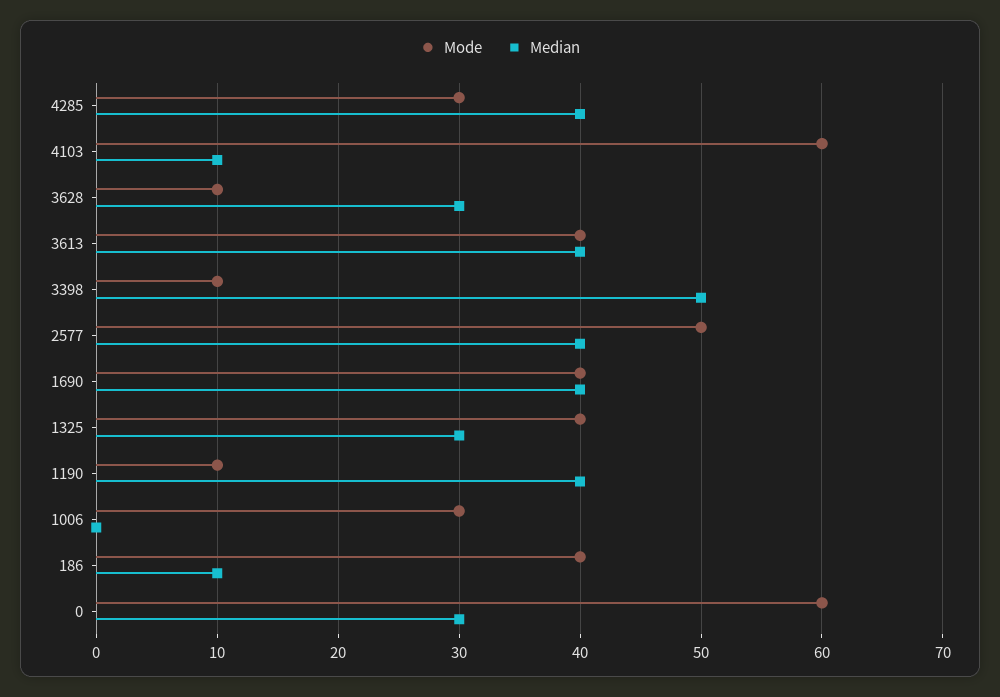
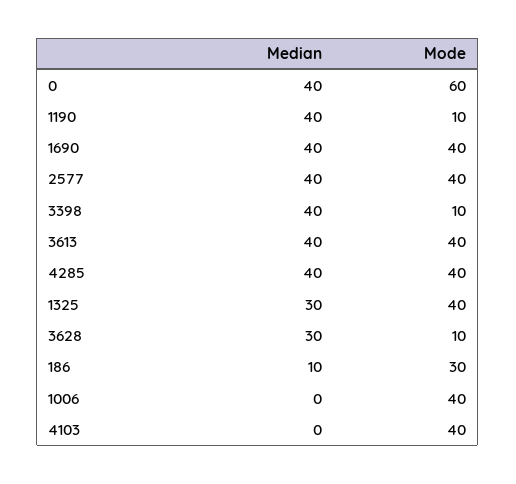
Mode, 4285: 30 -> 40
Mode, 4103: 60 -> 40
Median, 4103: 10 -> 0
Median, 3398: 50 -> 40
Mode, 2577: 50 -> 40
Mode, 1006: 30 -> 40
Mode, 186: 40 -> 30
Median, 0: 30 -> 40

